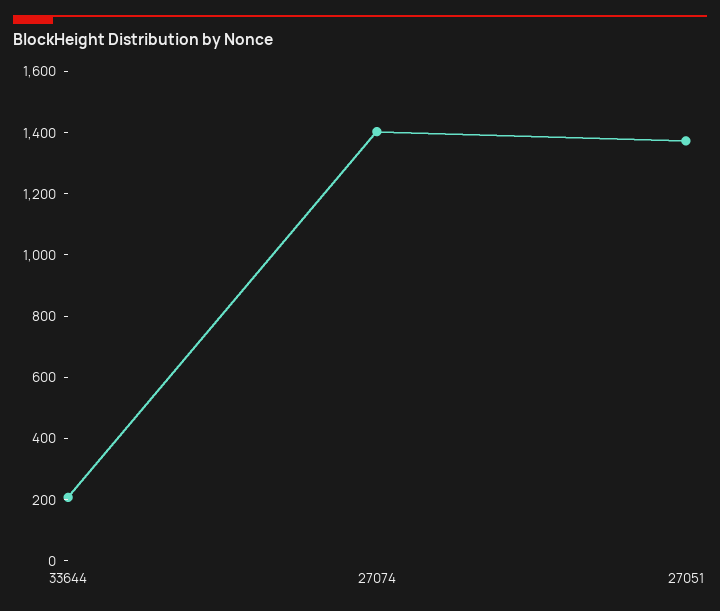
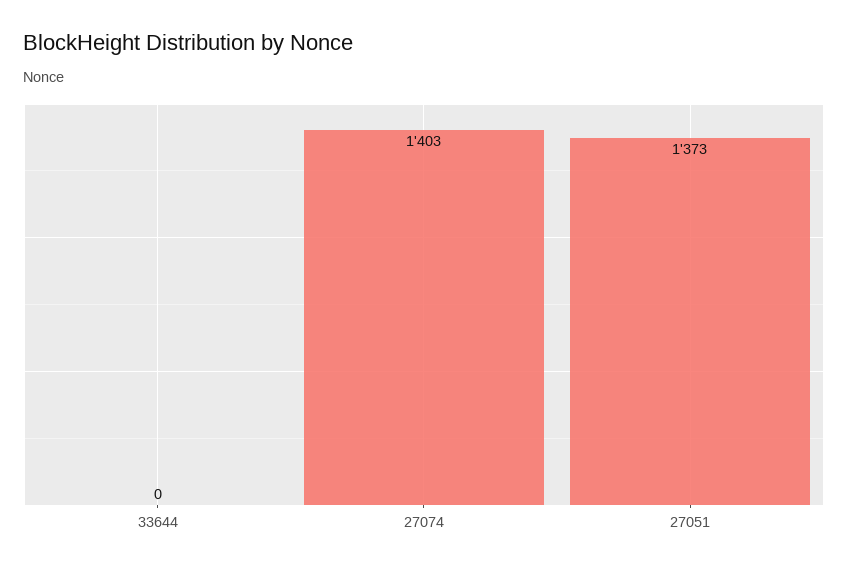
33644: 200 -> 0

